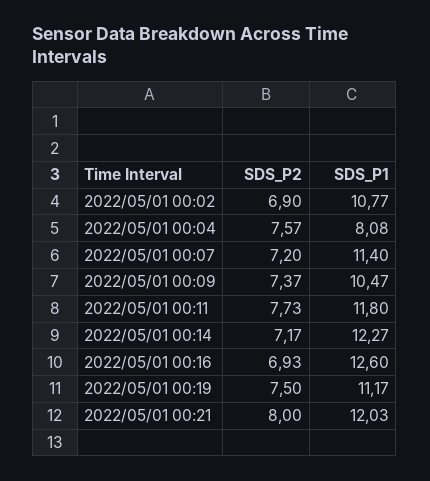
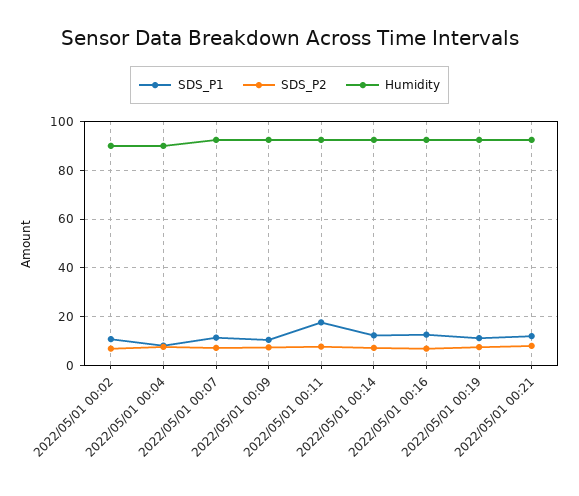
SDS_P1, 2022/05/01 00:11: 11.8 -> 17.5
Humidity, 2022/05/01 00:02: none -> 90
Humidity, 2022/05/01 00:04: none -> 90
Humidity, 2022/05/01 00:07: none -> 92.5
Humidity, 2022/05/01 00:09: none -> 92.5
Humidity, 2022/05/01 00:11: none -> 92.5
Humidity, 2022/05/01 00:14: none -> 92.5
Humidity, 2022/05/01 00:16: none -> 92.5
Humidity, 2022/05/01 00:19: none -> 92.5
Humidity, 2022/05/01 00:21: none -> 92.5

